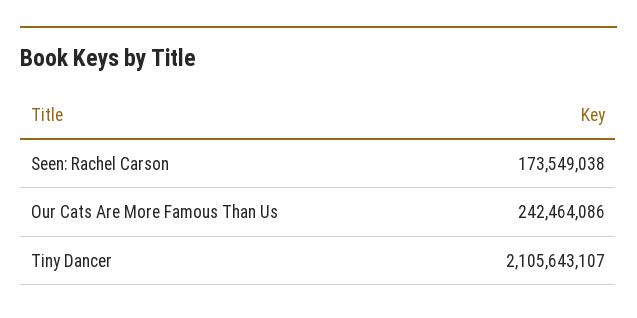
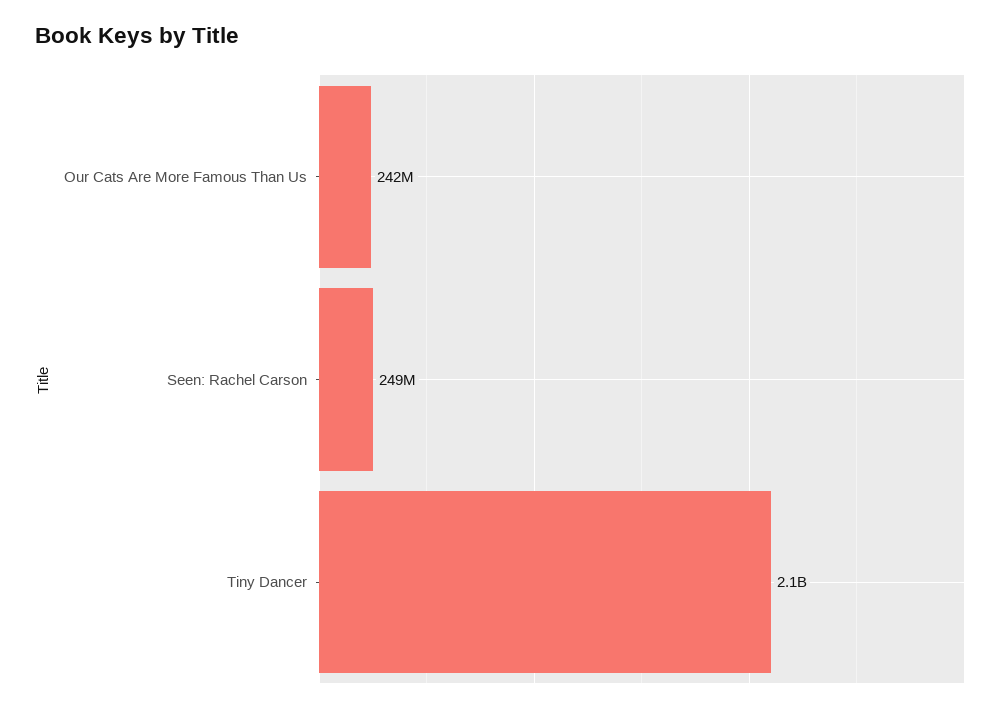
Seen: Rachel Carson: 173549038 -> 249000000

